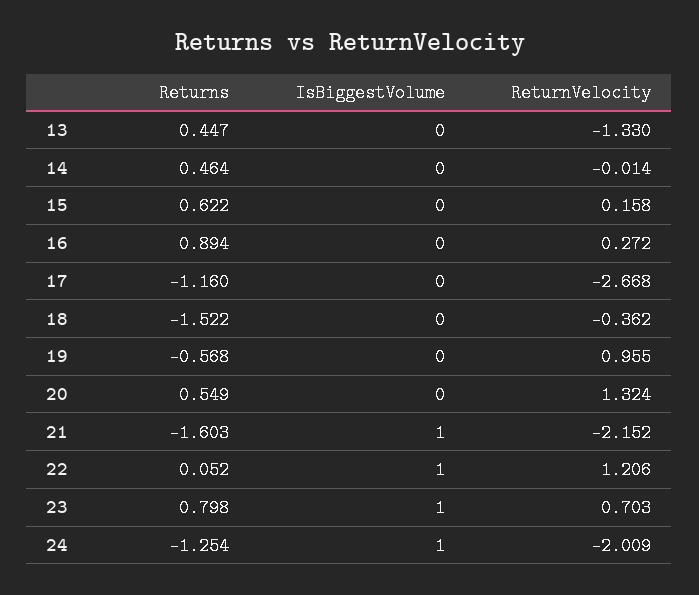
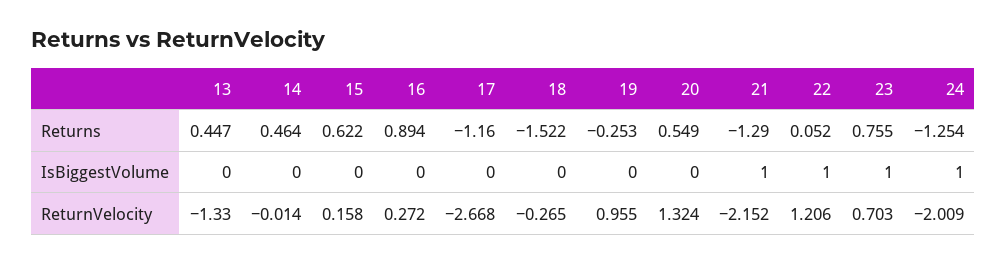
ReturnVelocity, 18: -0.362 -> -0.265
Returns, 19: -0.568 -> -0.253
Returns, 21: -1.603 -> -1.29
Returns, 23: 0.798 -> 0.755

